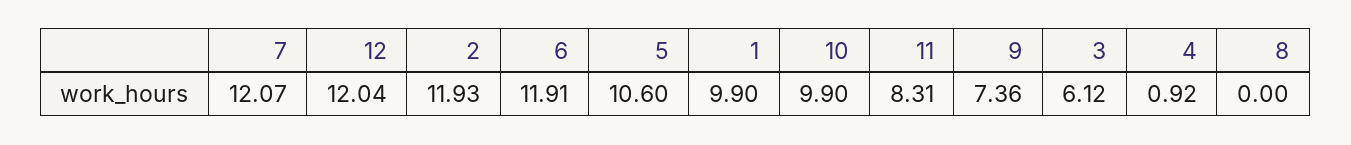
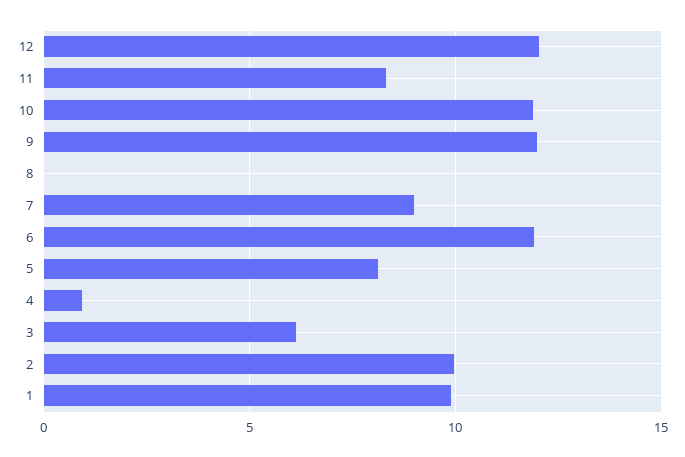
7: 12.07 -> 9
2: 11.93 -> 10
5: 10.6 -> 8
10: 9.9 -> 12
9: 7.36 -> 12

